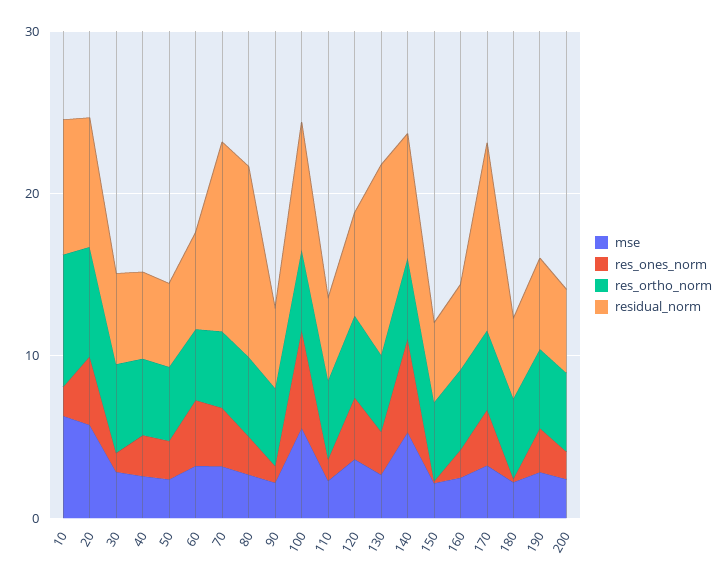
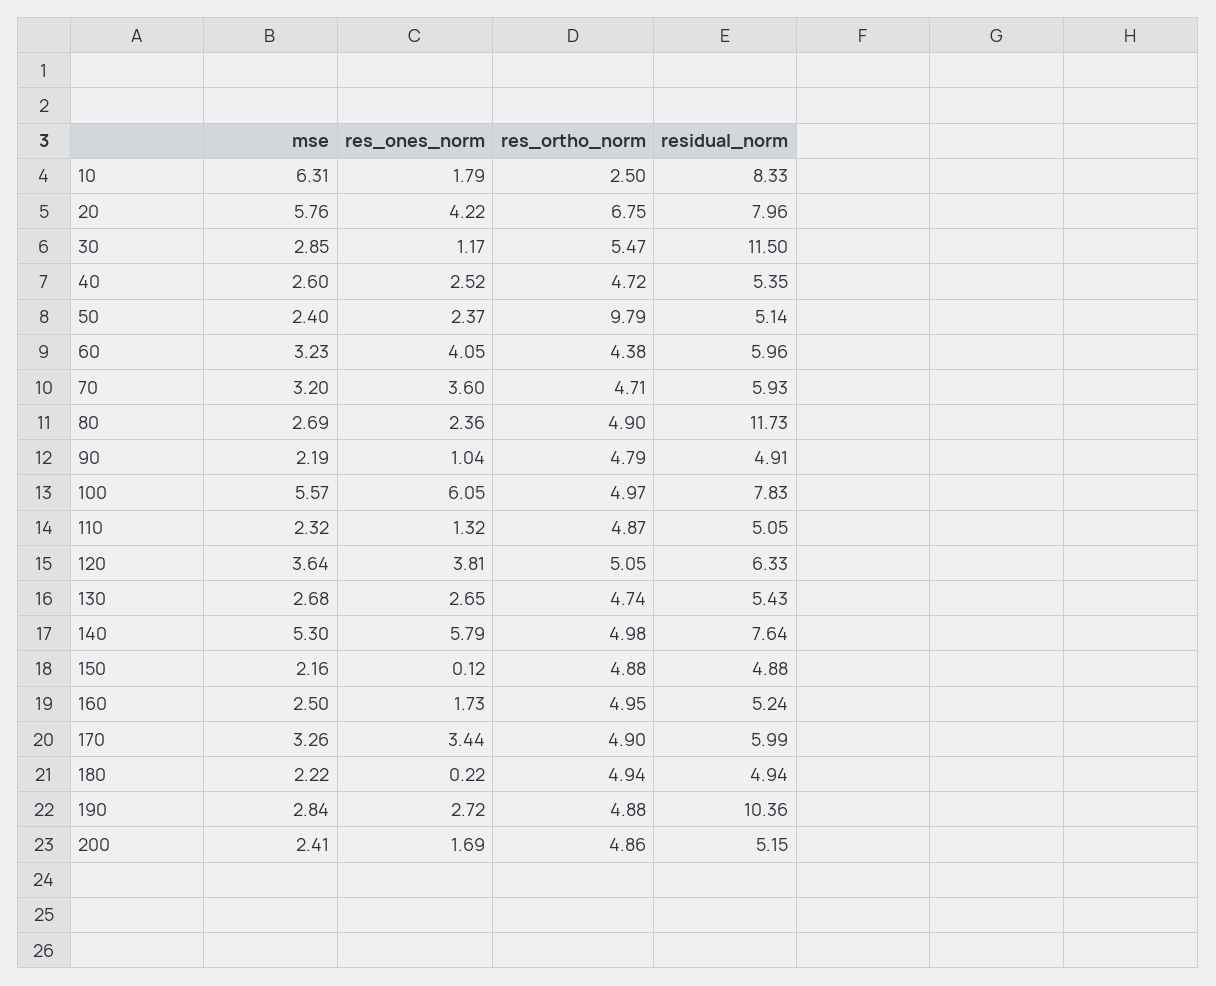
res_ortho_norm, 10: 8 -> 2.5
residual_norm, 30: 6 -> 11.5
res_ortho_norm, 50: 4 -> 9.79
residual_norm, 70: 12 -> 5.93
residual_norm, 130: 12 -> 5.43
residual_norm, 170: 12 -> 5.99
residual_norm, 190: 6 -> 10.36

